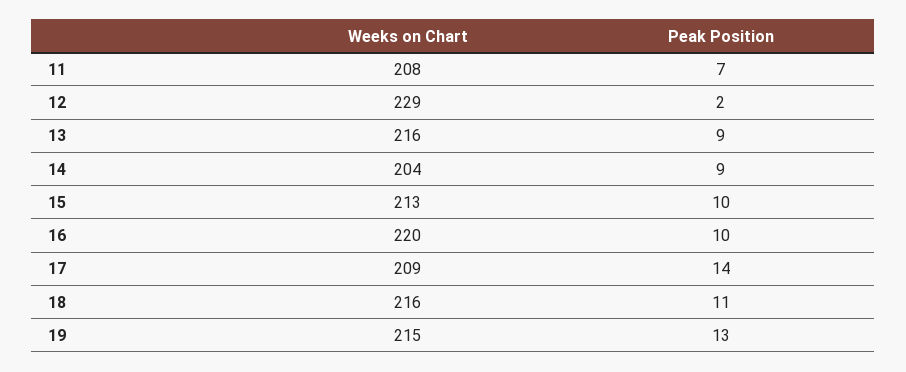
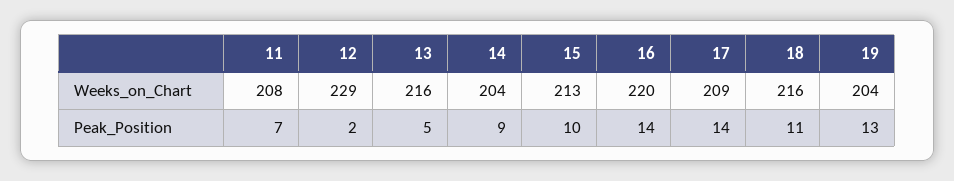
Peak Position, 13: 9 -> 5
Peak Position, 16: 10 -> 14
Weeks on Chart, 19: 215 -> 204

